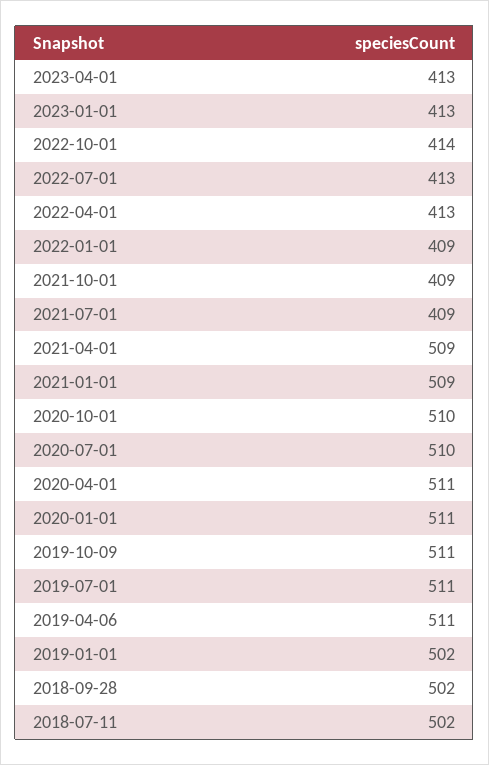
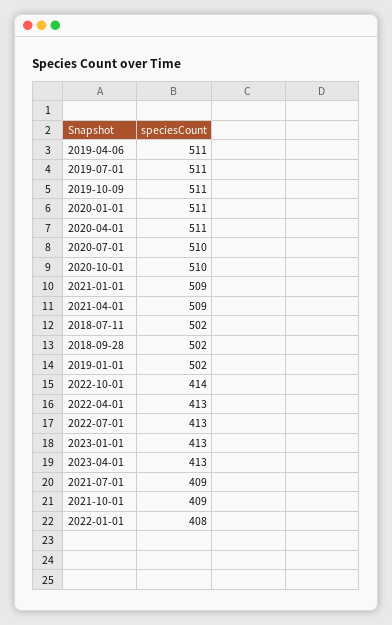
2022-01-01: 409 -> 408

